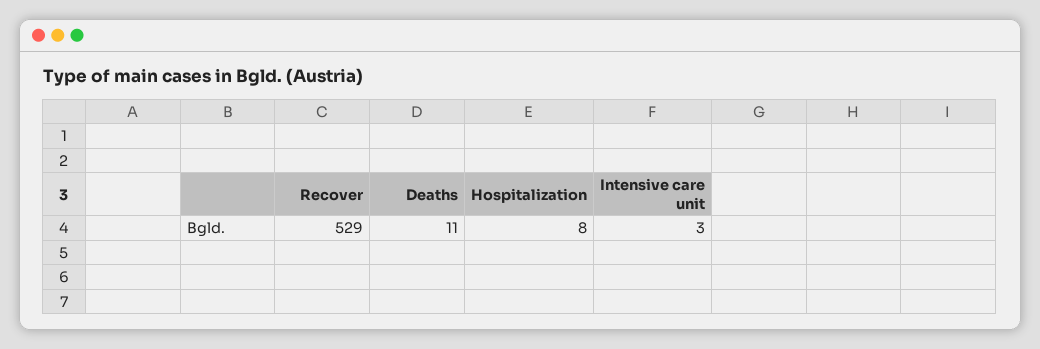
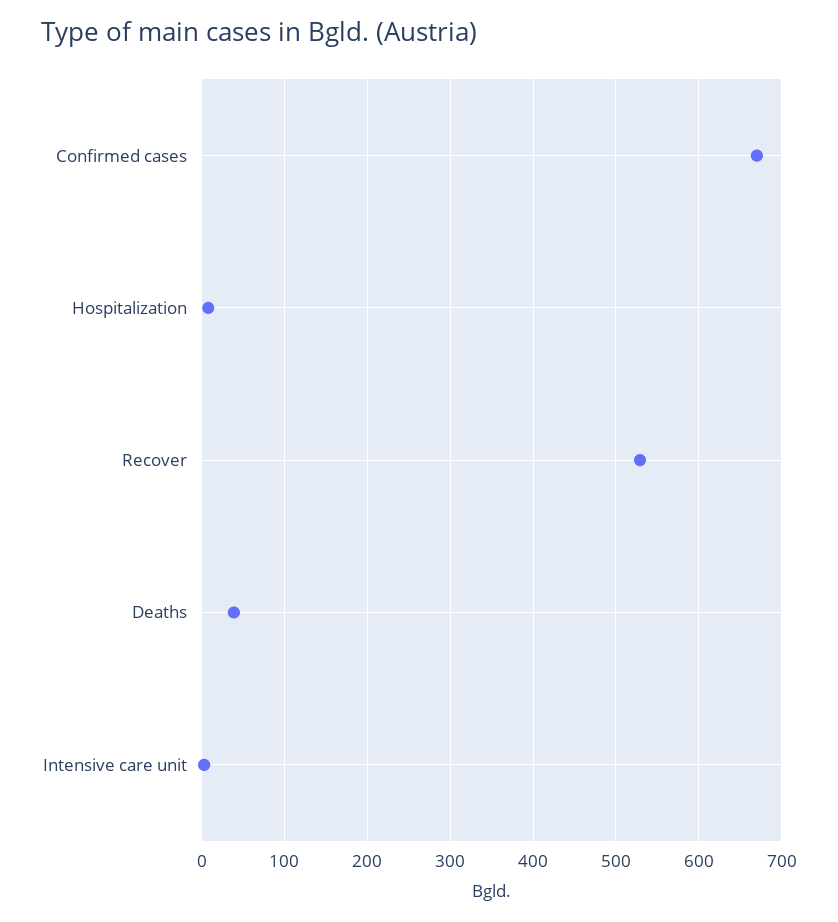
Deaths: 11 -> 40
Confirmed cases: none -> 670

